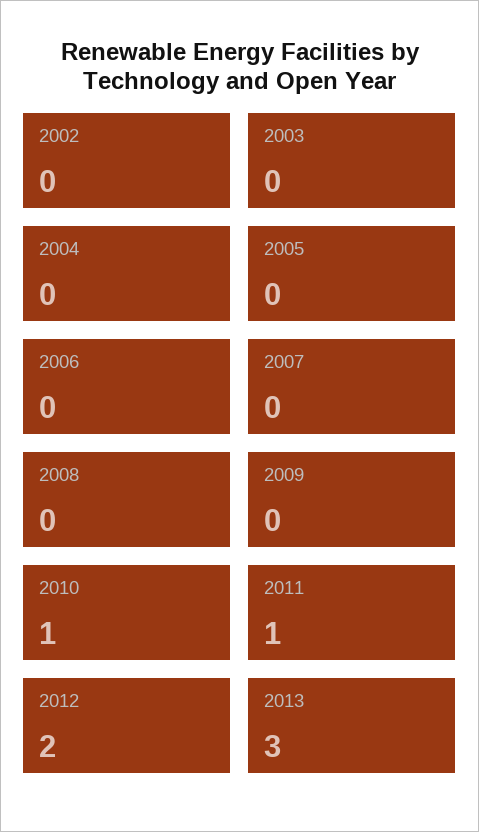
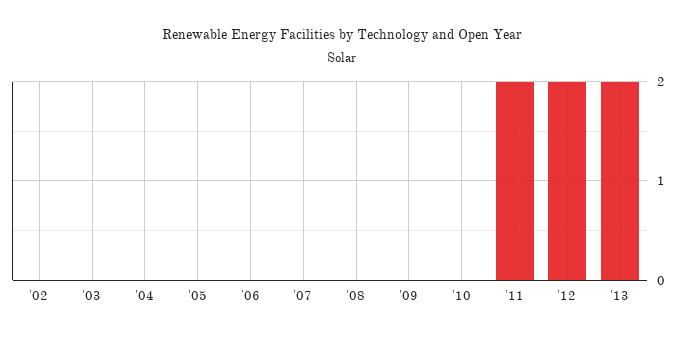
2010: 1 -> 0
2011: 1 -> 2
2013: 3 -> 2

